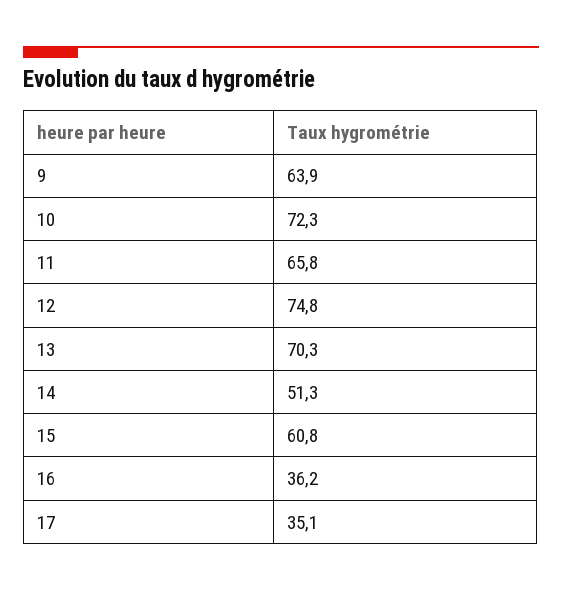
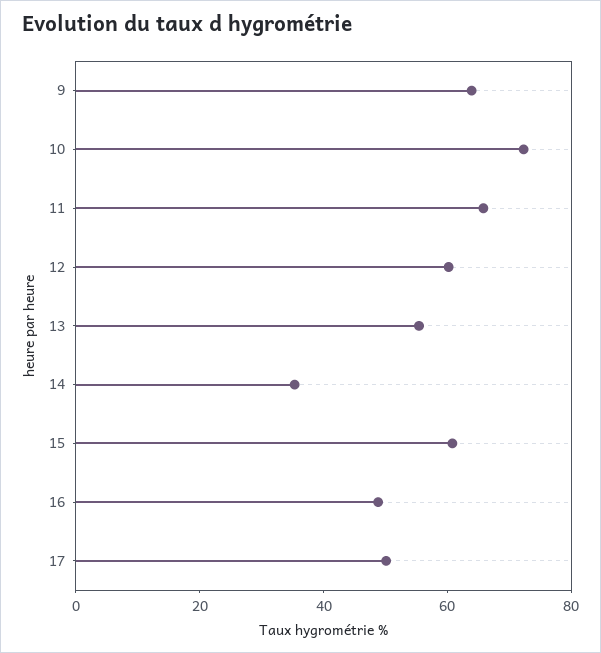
12: 74.8 -> 60
13: 70.3 -> 55
14: 51.3 -> 35
16: 36.2 -> 50
17: 35.1 -> 50

